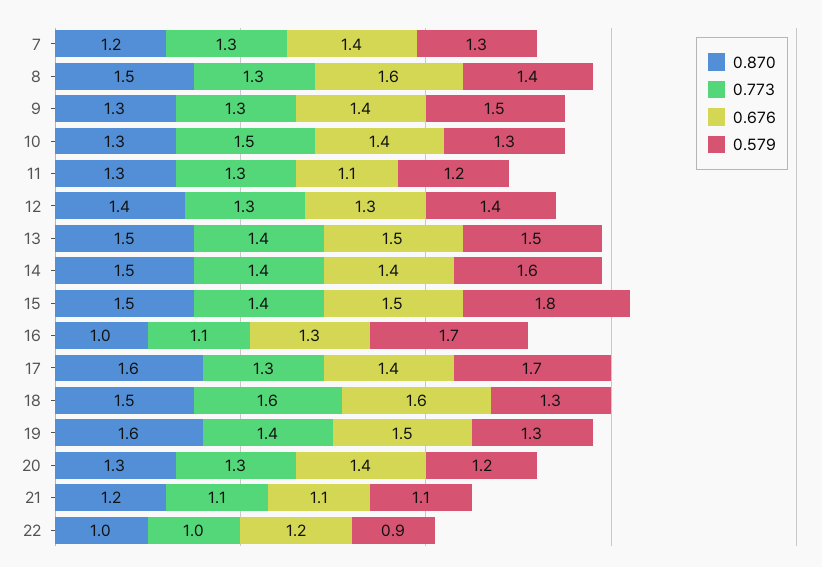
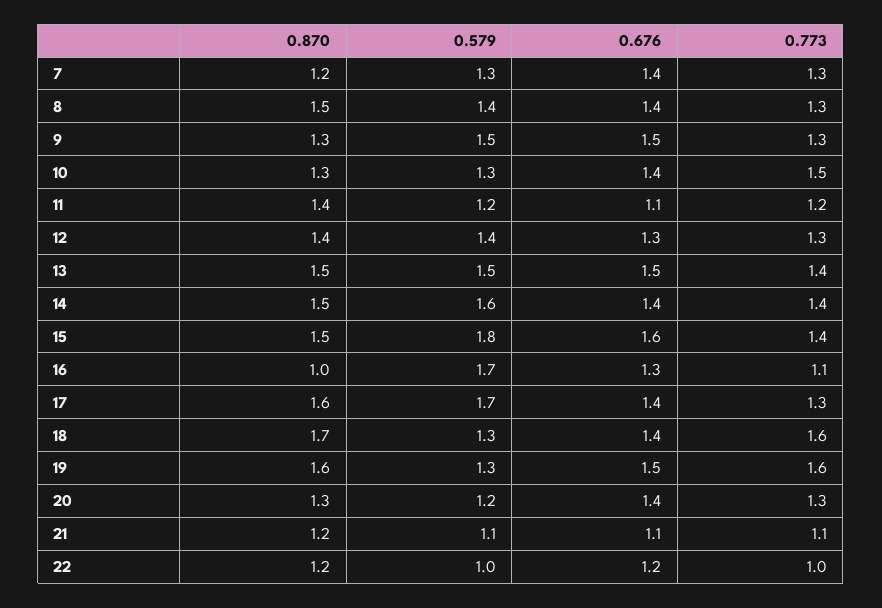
0.676, 8: 1.6 -> 1.4
0.676, 9: 1.4 -> 1.5
0.870, 11: 1.3 -> 1.4
0.773, 11: 1.3 -> 1.2
0.676, 15: 1.5 -> 1.6
0.870, 18: 1.5 -> 1.7
0.676, 18: 1.6 -> 1.4
0.773, 19: 1.4 -> 1.6
0.870, 22: 1 -> 1.2
0.579, 22: 0.9 -> 1

